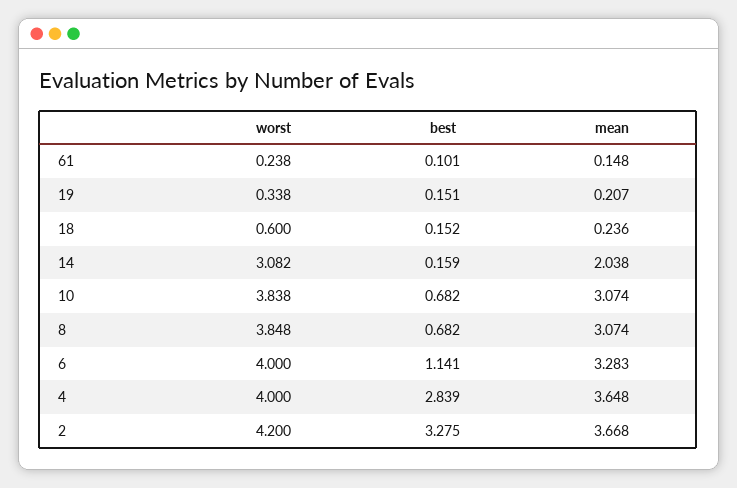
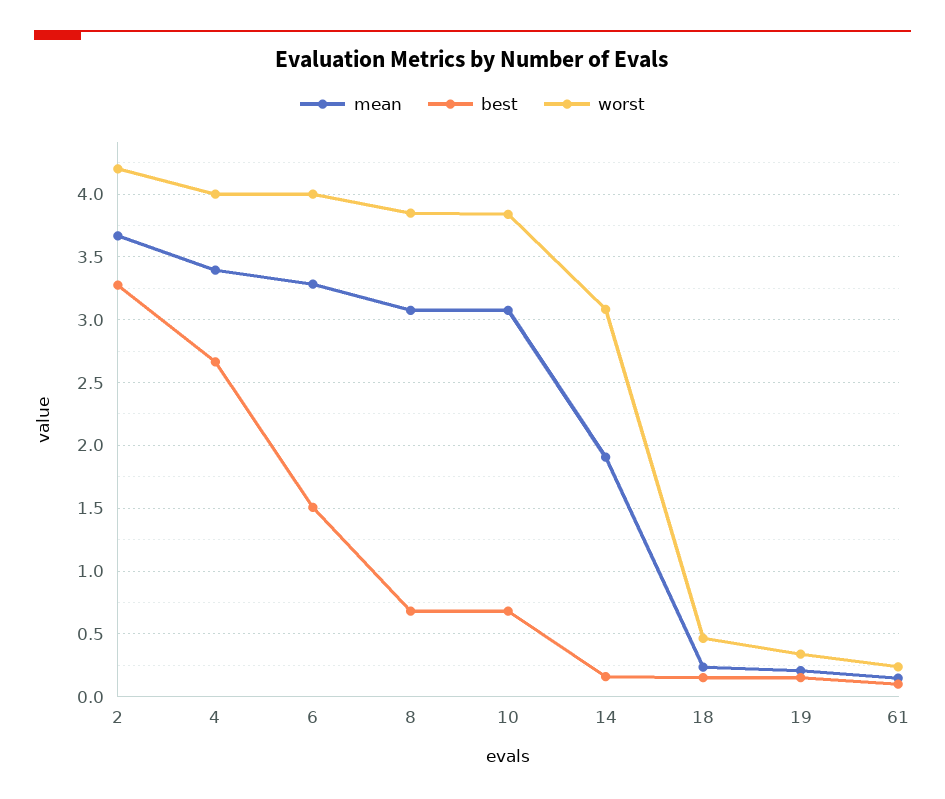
worst, 18: 0.6 -> 0.45
mean, 14: 2.038 -> 1.9
best, 6: 1.141 -> 1.5
best, 4: 2.839 -> 2.65
mean, 4: 3.648 -> 3.4

